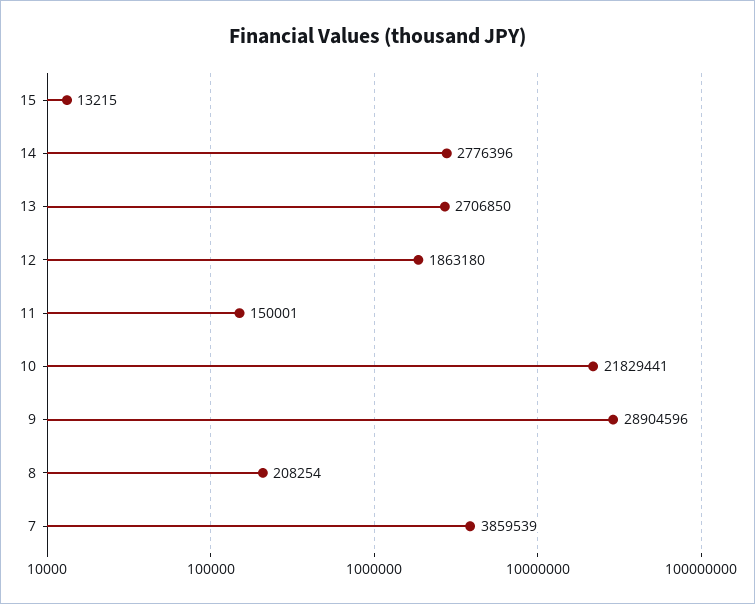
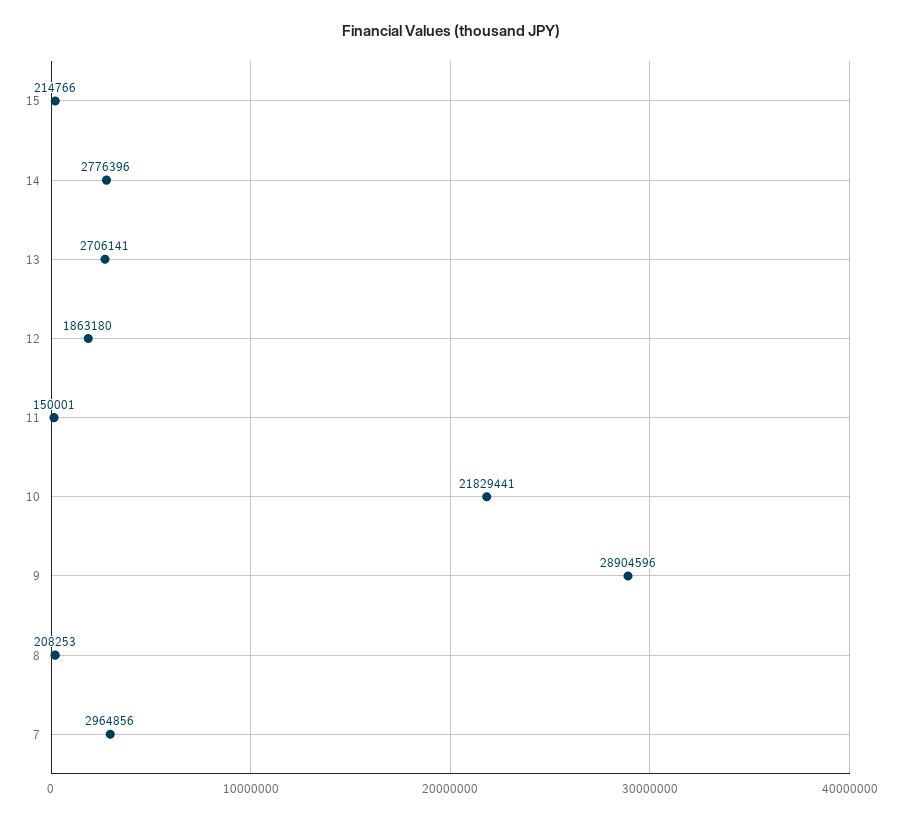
15: 13215 -> 214766
13: 2706850 -> 2706141
8: 208254 -> 208253
7: 3859539 -> 2964856

